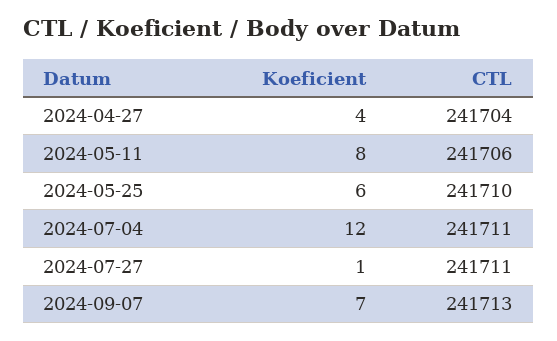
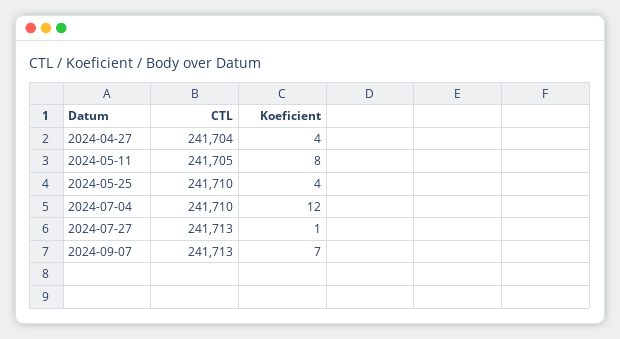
CTL, 2024-05-11: 241706 -> 241705
Koeficient, 2024-05-25: 6 -> 4
CTL, 2024-07-04: 241711 -> 241710
CTL, 2024-07-27: 241711 -> 241713

